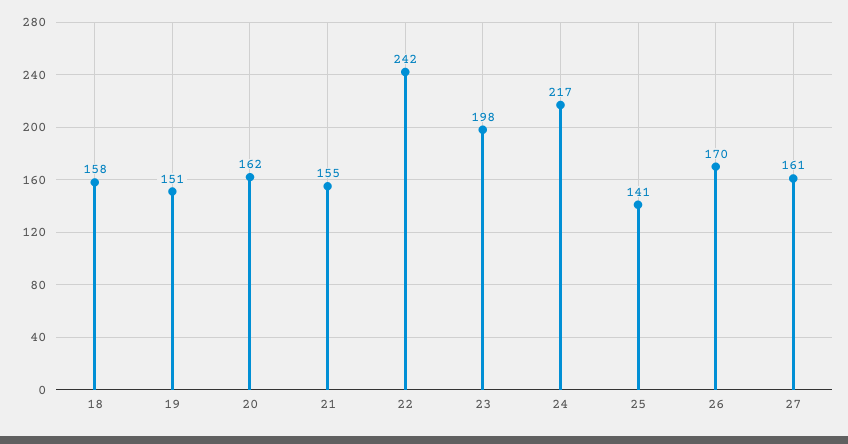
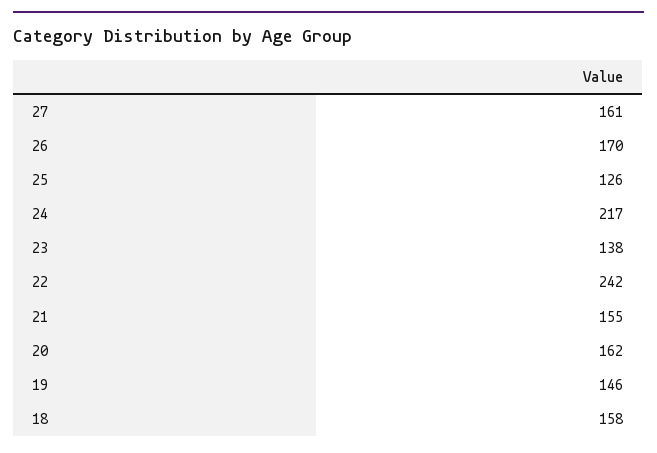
19: 151 -> 146
23: 198 -> 138
25: 141 -> 126

